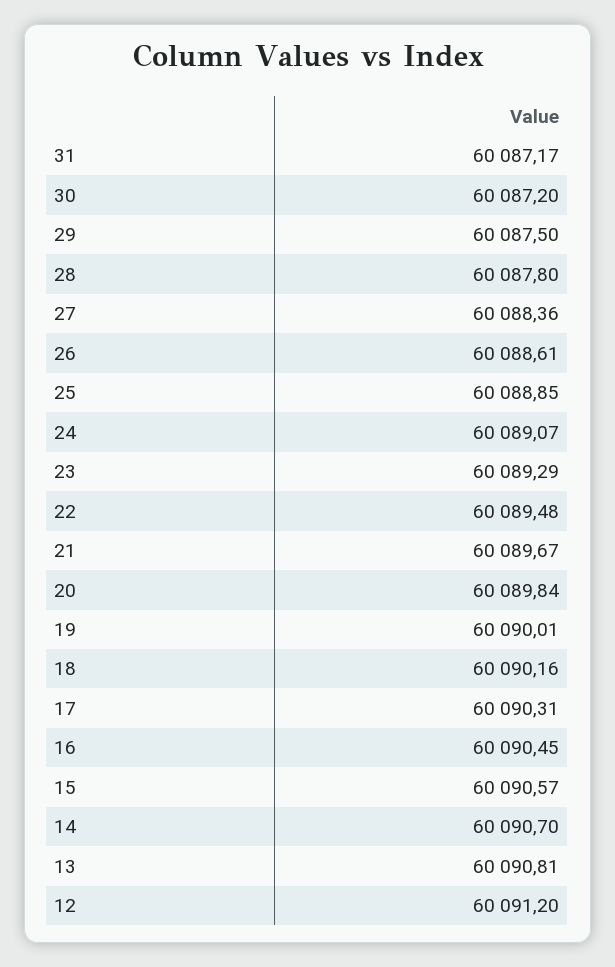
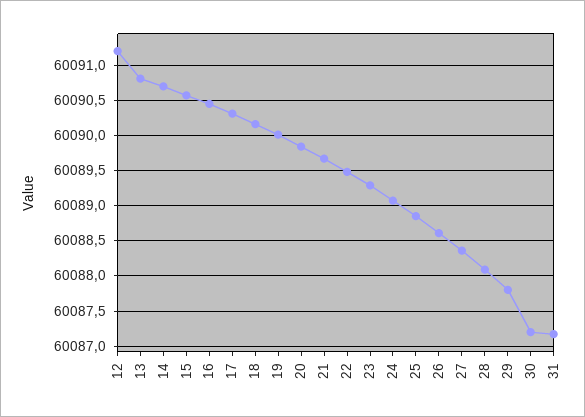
29: 60087.5 -> 60087.8
28: 60087.8 -> 60088.1

